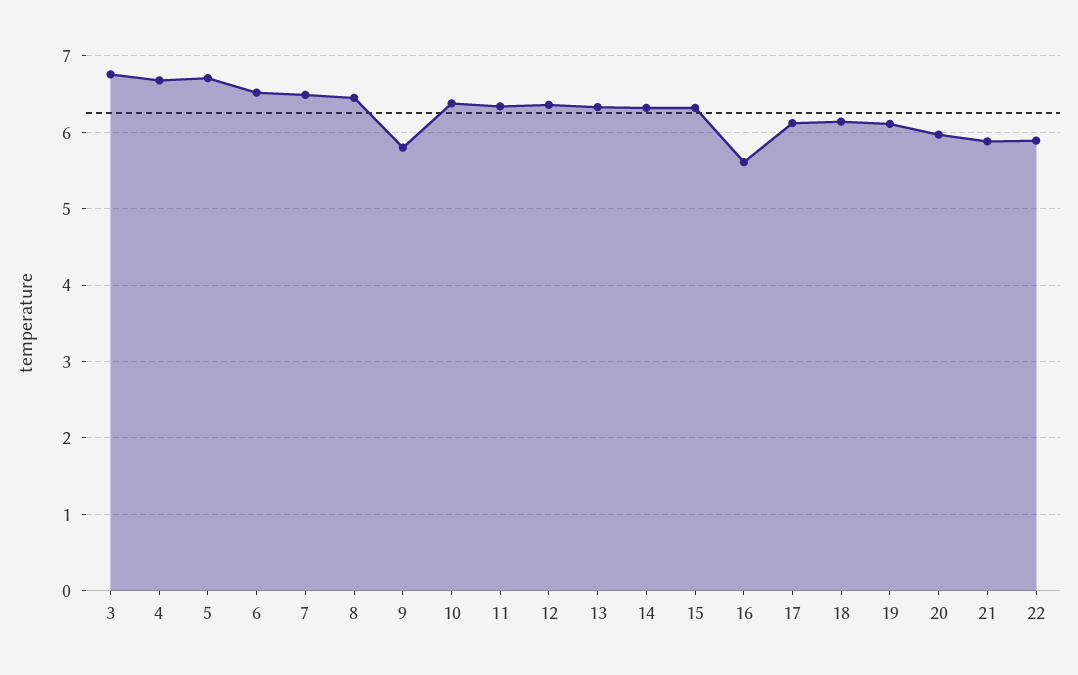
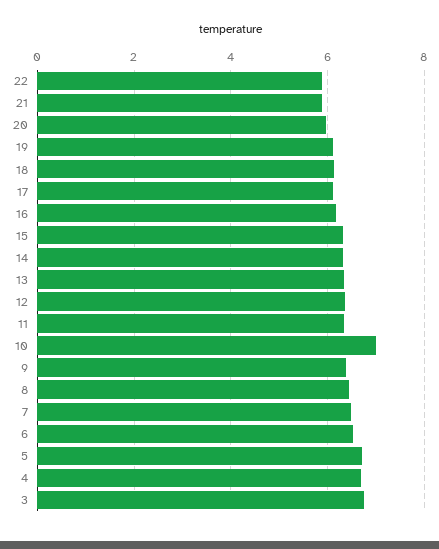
9: 5.8 -> 6.4
10: 6.4 -> 7
16: 5.6 -> 6.2

